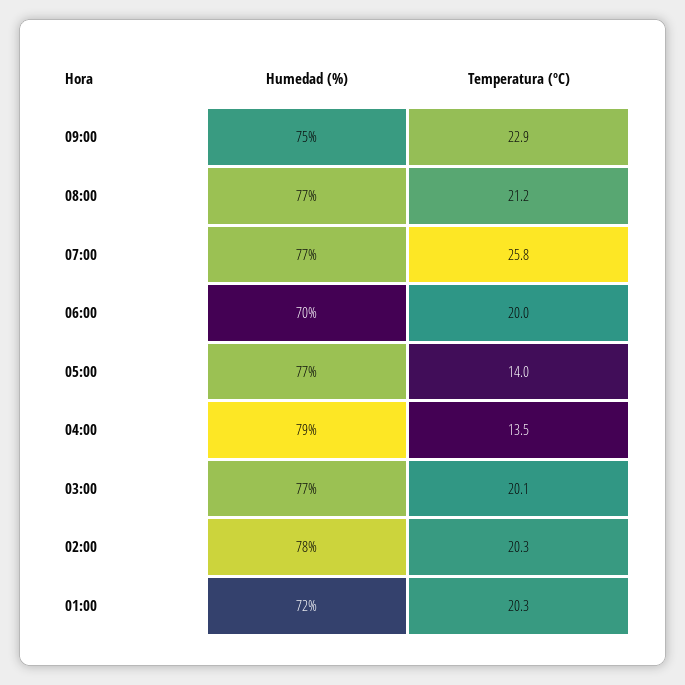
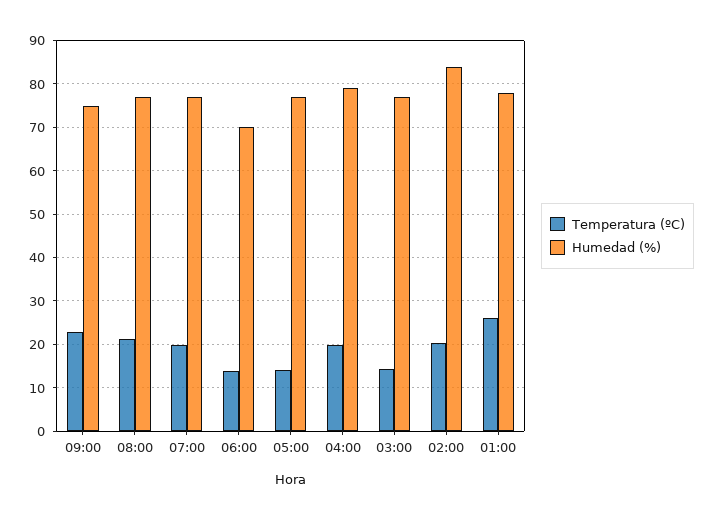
Temperatura (ºC), 07:00: 25.8 -> 20
Temperatura (ºC), 06:00: 20 -> 14
Temperatura (ºC), 04:00: 13.5 -> 20
Temperatura (ºC), 03:00: 20.1 -> 14
Humedad (%), 02:00: 78 -> 84
Humedad (%), 01:00: 72 -> 78
Temperatura (ºC), 01:00: 20.3 -> 26

